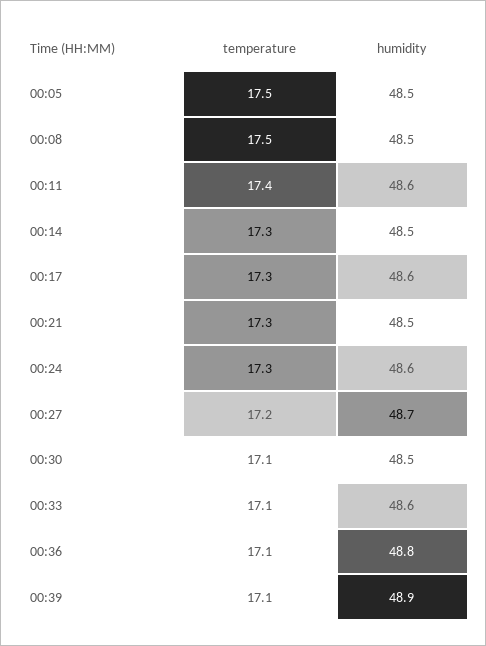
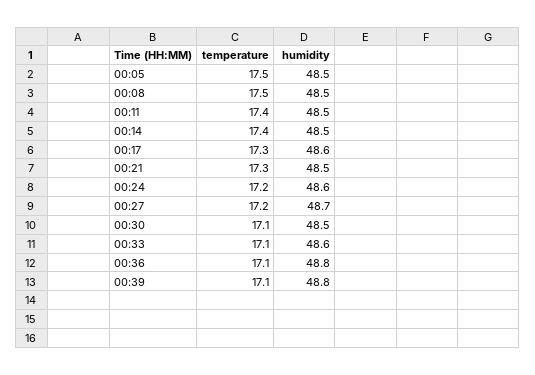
humidity, 00:11: 48.6 -> 48.5
temperature, 00:14: 17.3 -> 17.4
temperature, 00:24: 17.3 -> 17.2
humidity, 00:39: 48.9 -> 48.8

